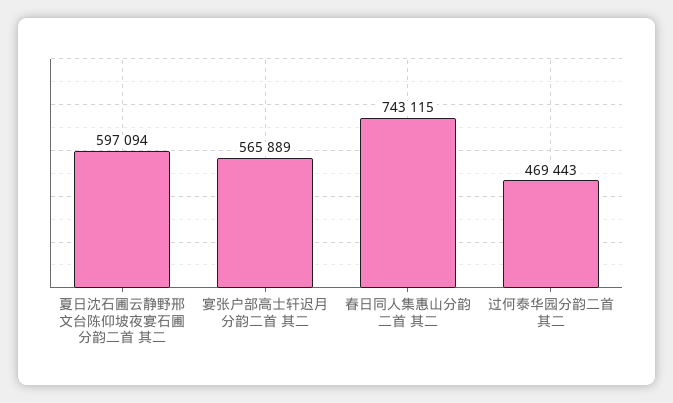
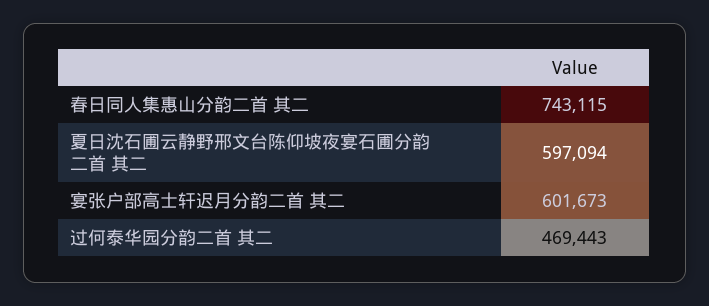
宴张户部高士轩迟月分韵二首 其二: 565889 -> 601673

